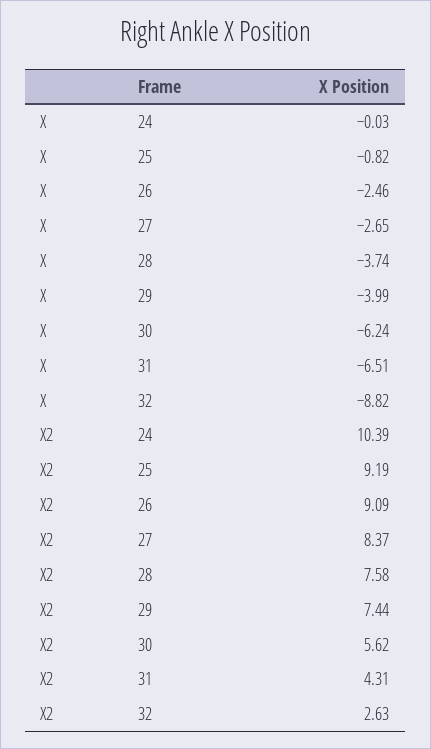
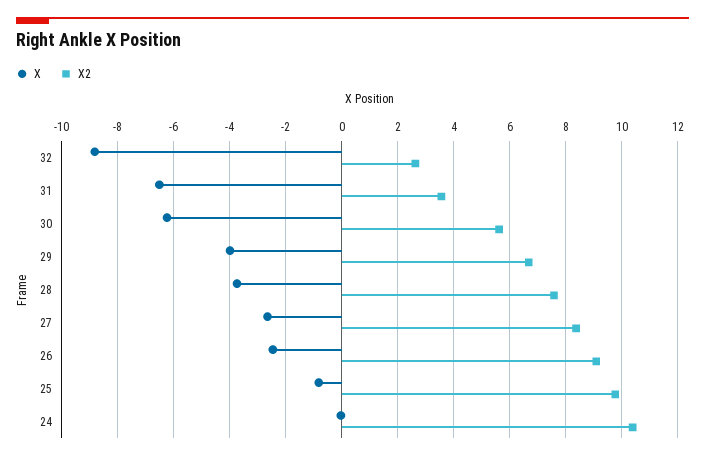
X2, 25: 9.19 -> 9.75
X2, 29: 7.44 -> 6.75
X2, 31: 4.31 -> 3.5

